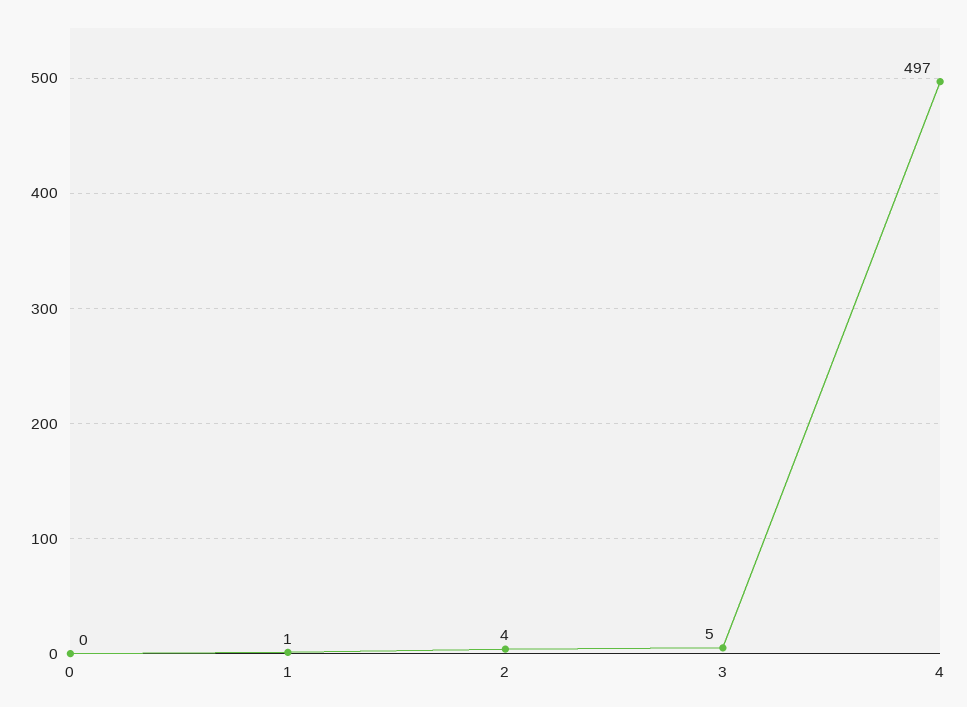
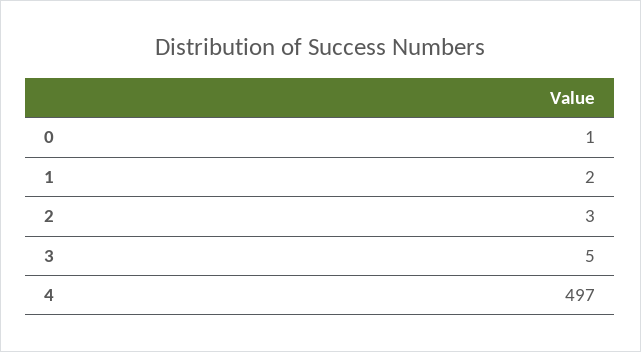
0: 0 -> 1
1: 1 -> 2
2: 4 -> 3

